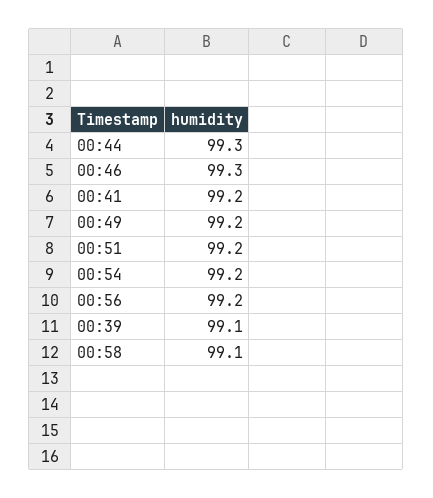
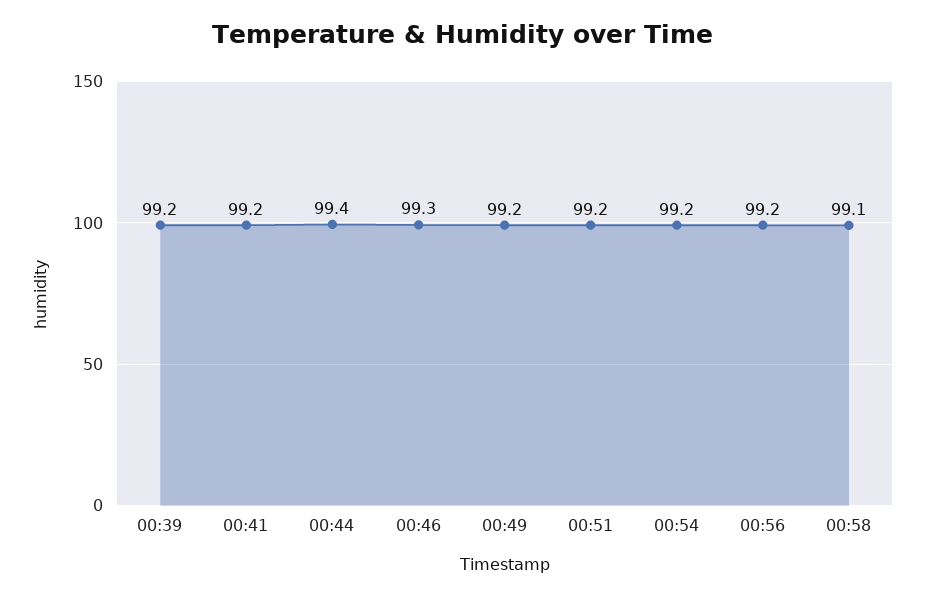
00:44: 99.3 -> 99.4
00:39: 99.1 -> 99.2

